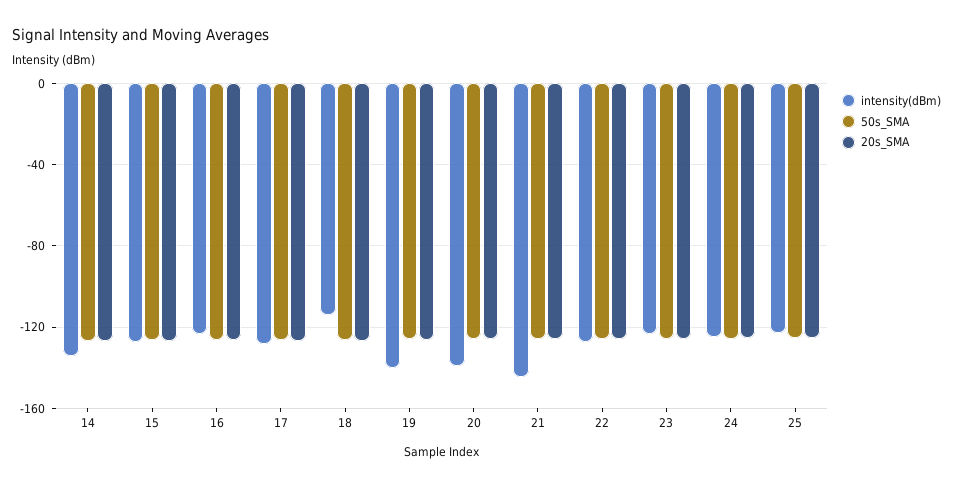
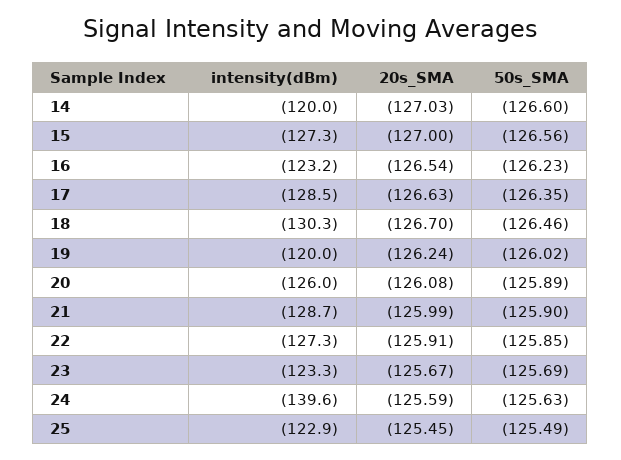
intensity(dBm), 14: -135 -> -120
intensity(dBm), 18: -115 -> -130.3
intensity(dBm), 19: -140 -> -120
intensity(dBm), 20: -140 -> -126
intensity(dBm), 21: -145 -> -128.7
intensity(dBm), 24: -125 -> -139.6

